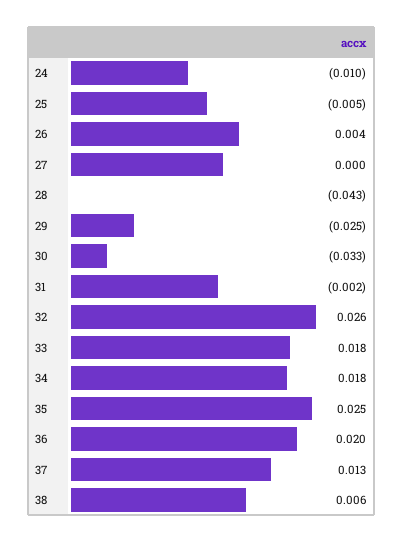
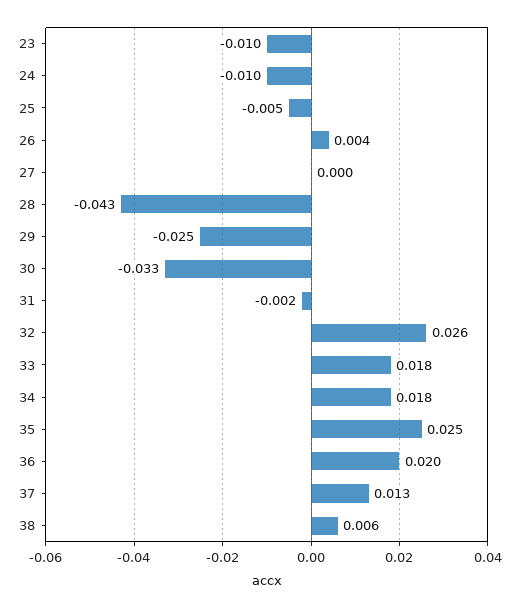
23: none -> -0.01

